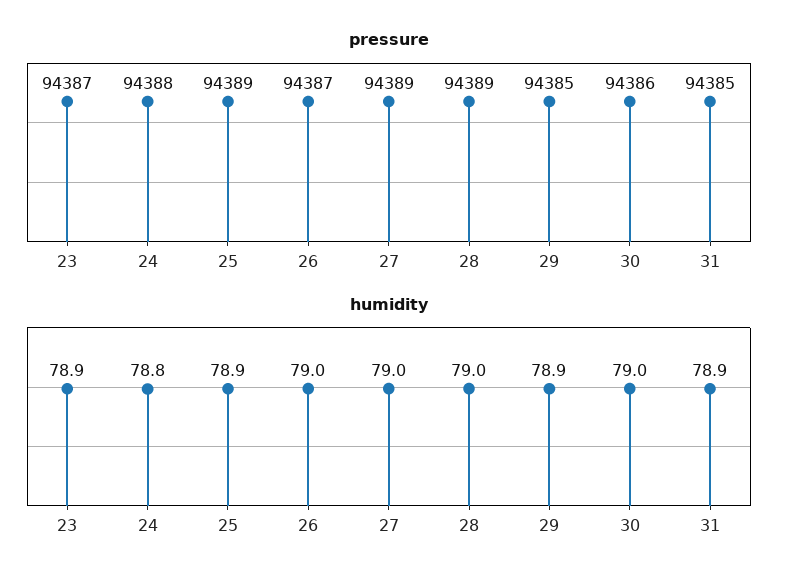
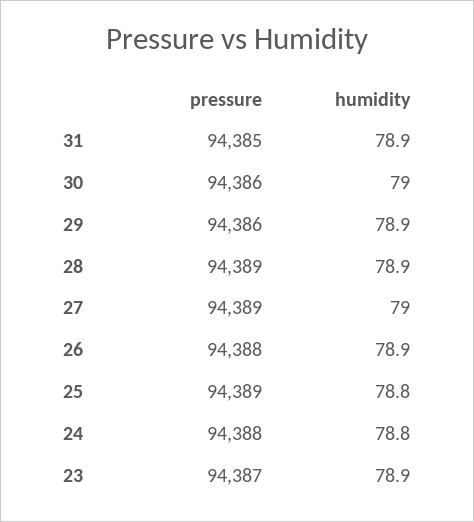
pressure, 26: 94387 -> 94388
pressure, 29: 94385 -> 94386
humidity, 25: 78.9 -> 78.8
humidity, 26: 79 -> 78.9
humidity, 28: 79 -> 78.9

